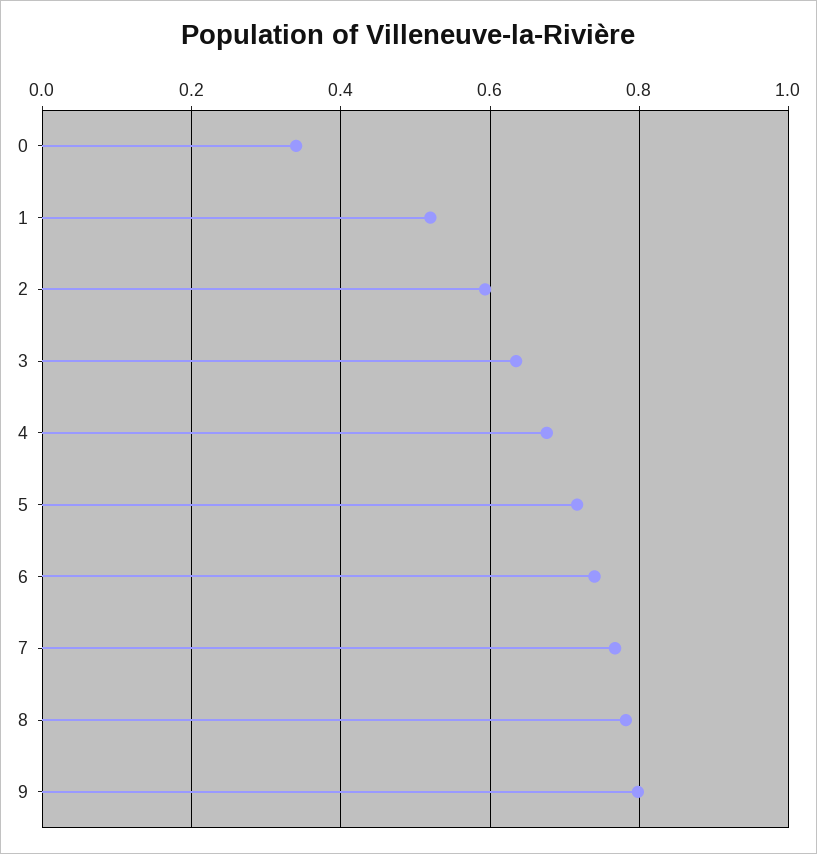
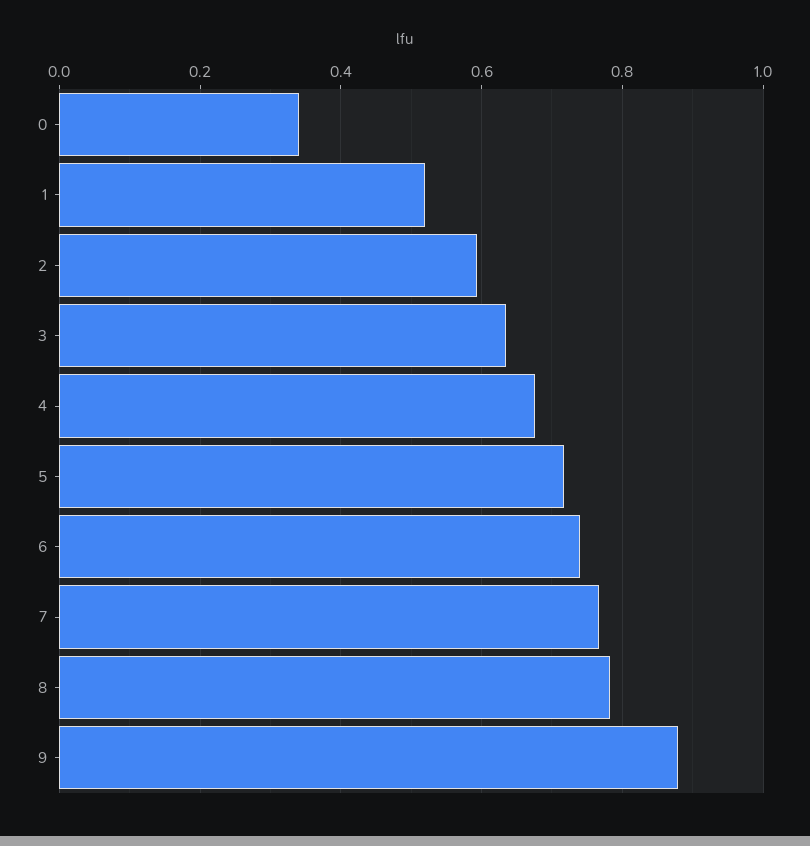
9: 0.8 -> 0.88

